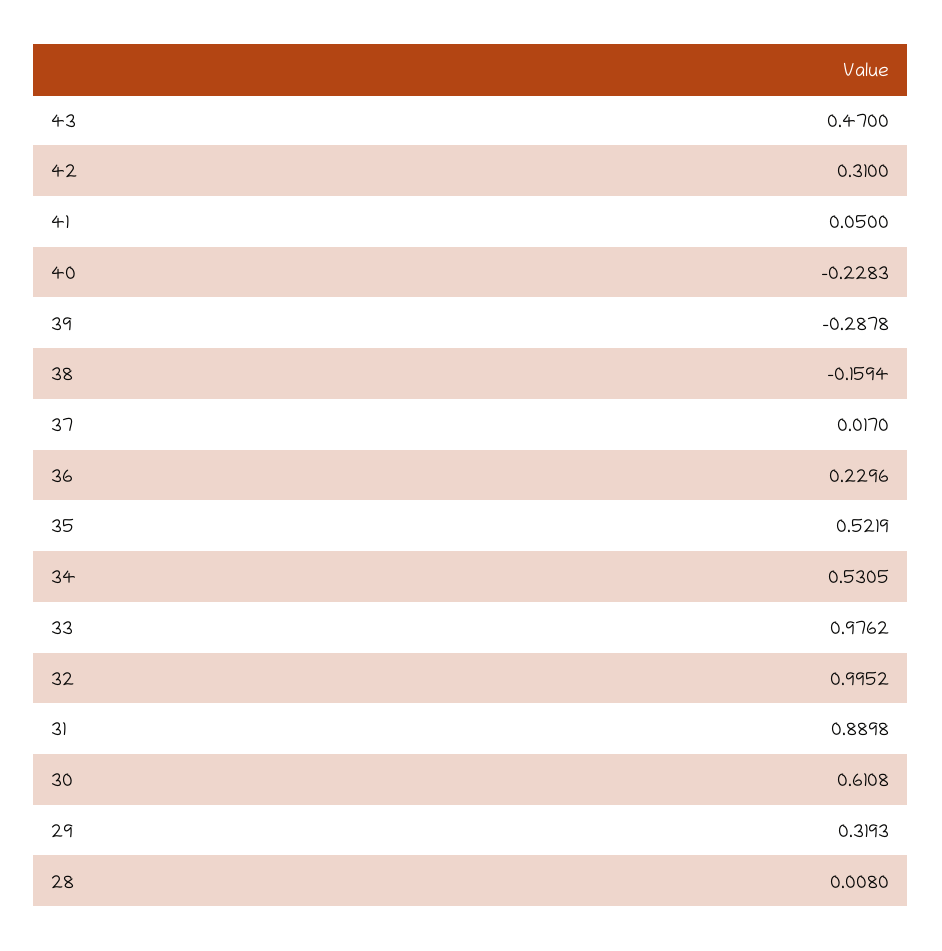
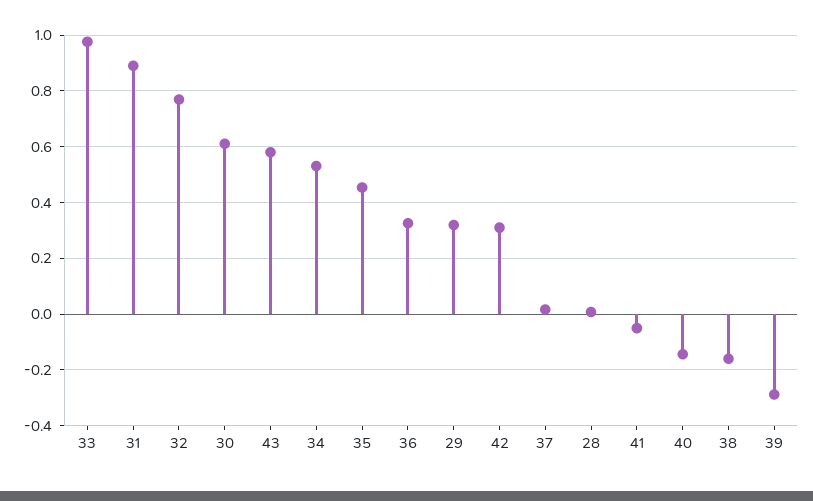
43: 0.47 -> 0.575
41: 0.05 -> -0.05
40: -0.2283 -> -0.15
36: 0.2296 -> 0.325
35: 0.5219 -> 0.45
32: 0.9952 -> 0.775

